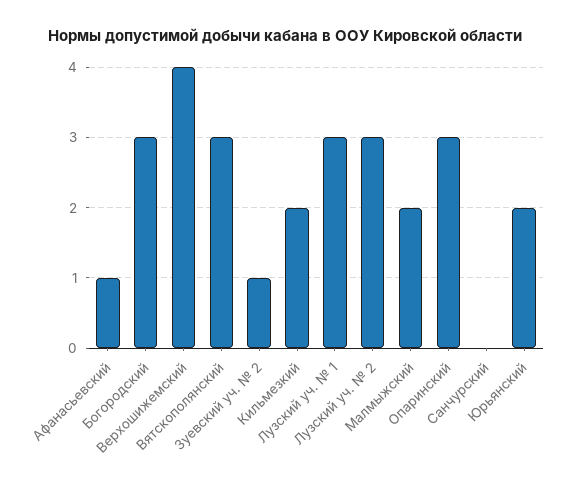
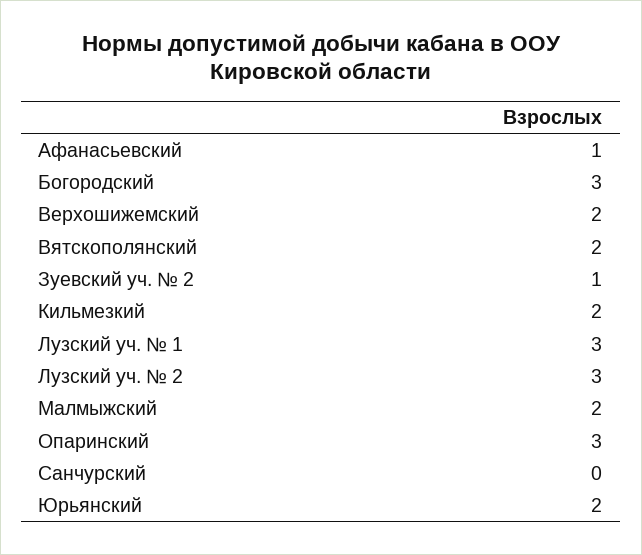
Верхошижемский: 4 -> 2
Вятскополянский: 3 -> 2

